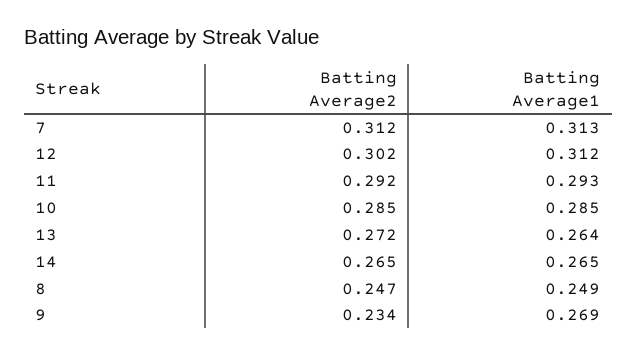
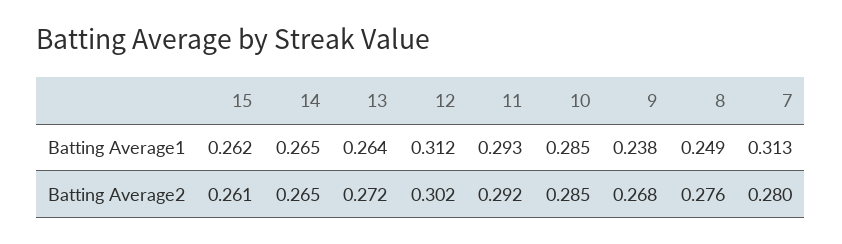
Batting Average2, 7: 0.312 -> 0.28
Batting Average2, 8: 0.247 -> 0.276
Batting Average2, 9: 0.234 -> 0.268
Batting Average1, 9: 0.269 -> 0.238
Batting Average1, 15: none -> 0.262
Batting Average2, 15: none -> 0.261

